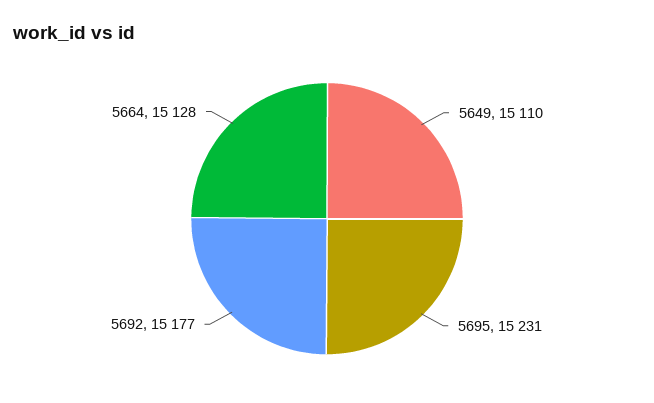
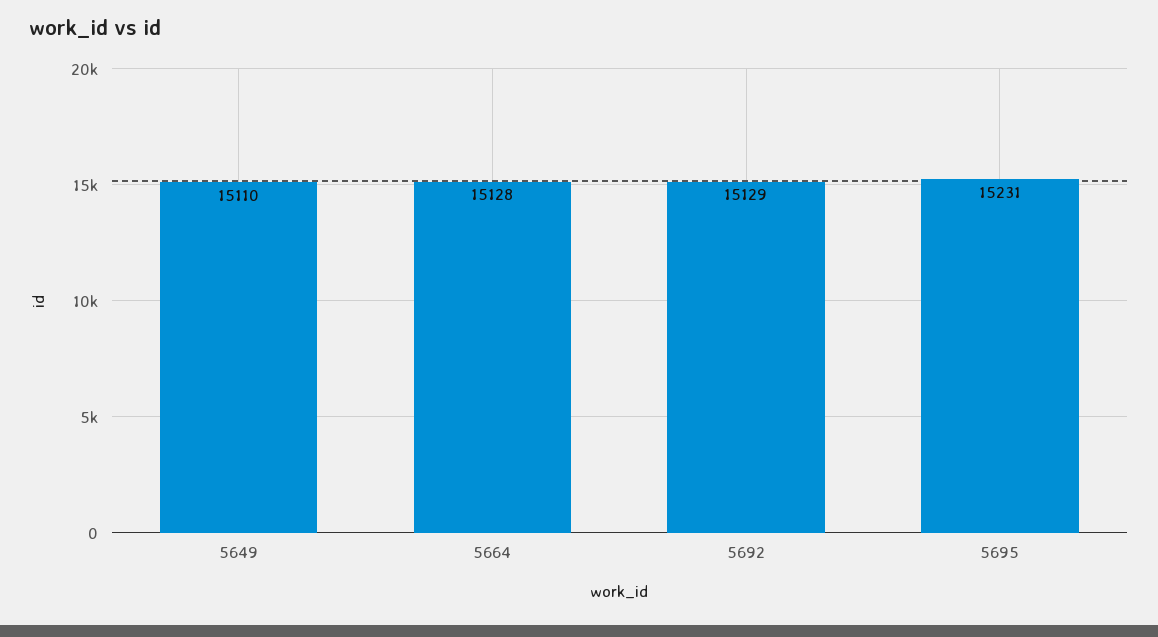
5692: 15177 -> 15129

